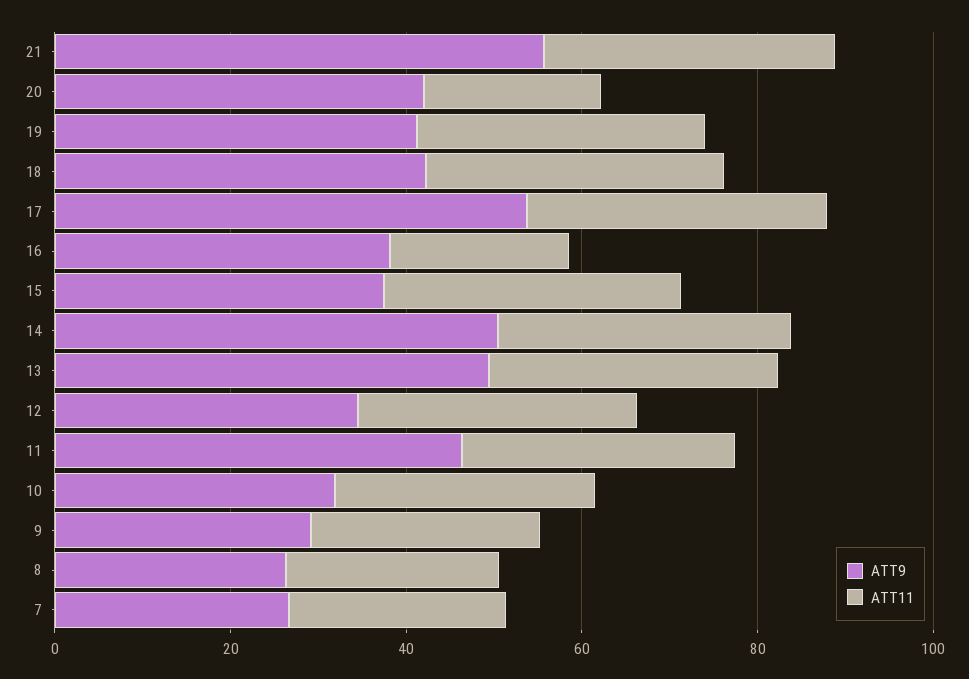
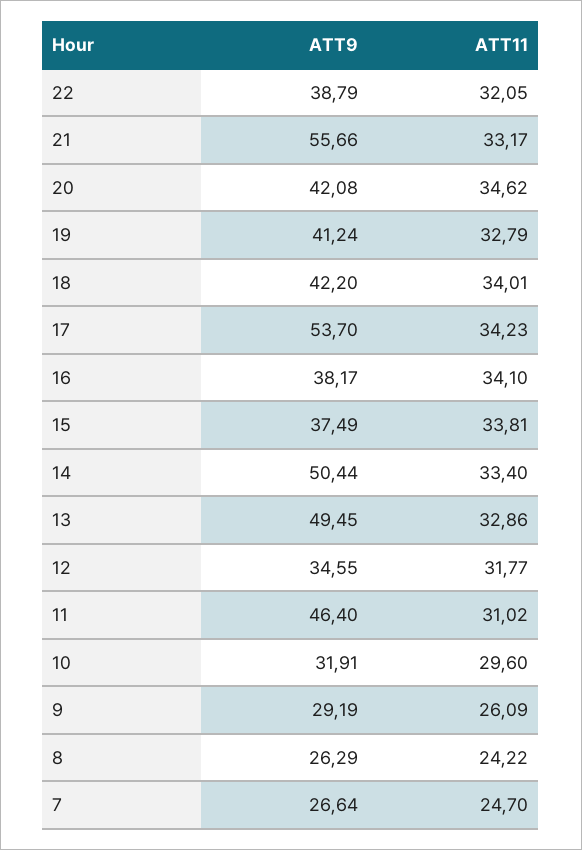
ATT11, 20: 20 -> 34.62
ATT11, 16: 20 -> 34.1
ATT9, 22: none -> 38.79
ATT11, 22: none -> 32.05

